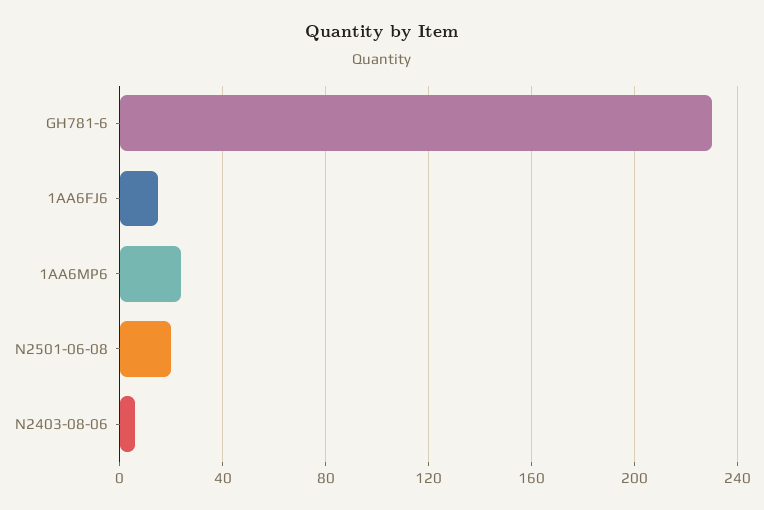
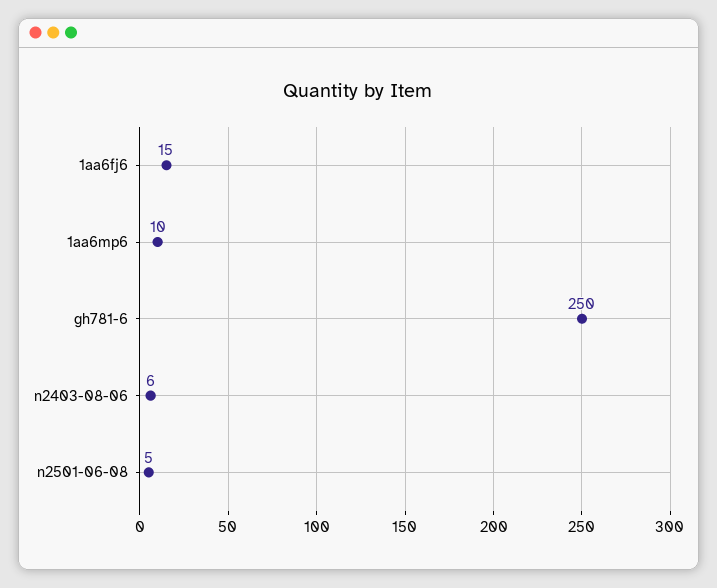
GH781-6: 230 -> 250
1AA6MP6: 25 -> 10
N2501-06-08: 20 -> 5

